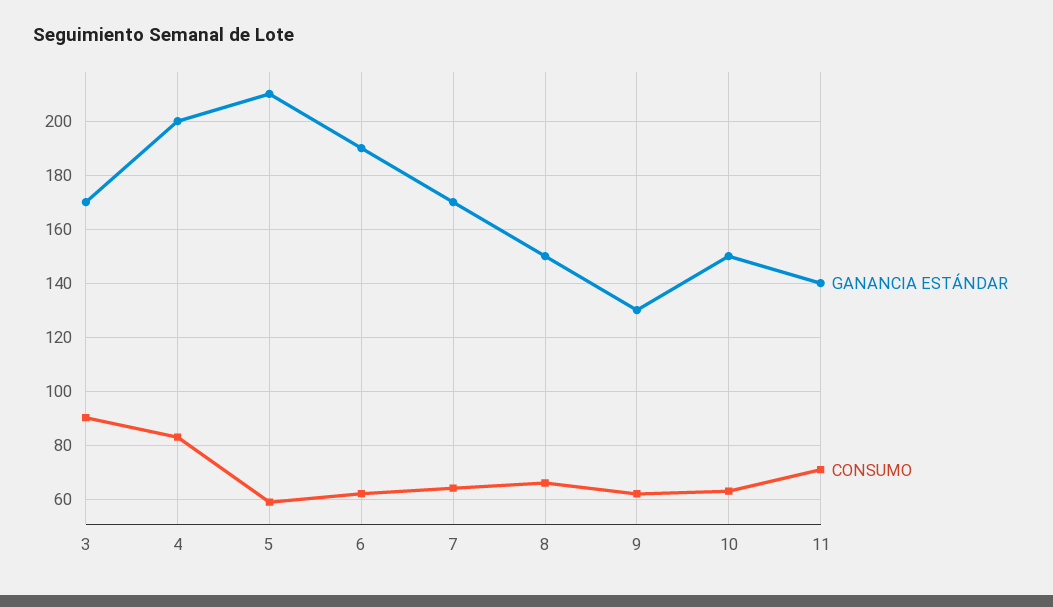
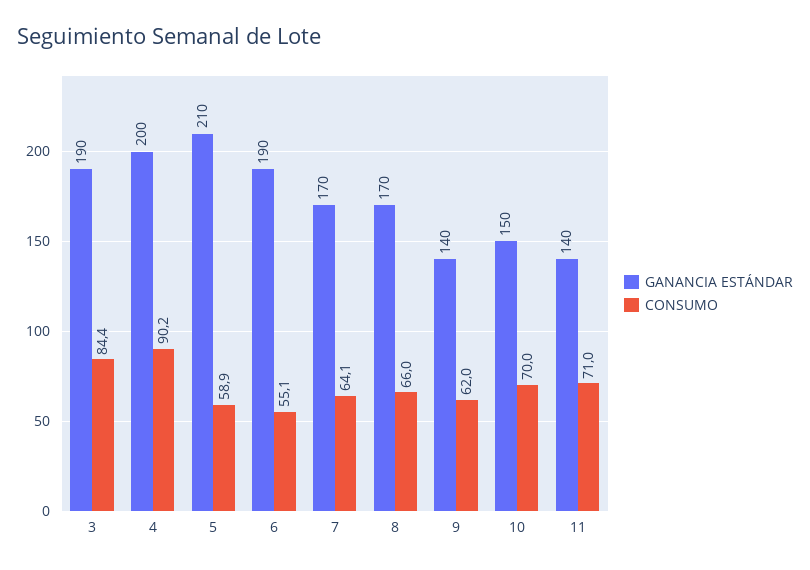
GANANCIA ESTÁNDAR, 3: 170 -> 190
CONSUMO, 3: 90 -> 84.4
CONSUMO, 4: 82.5 -> 90.2
CONSUMO, 6: 62.5 -> 55.1
GANANCIA ESTÁNDAR, 8: 150 -> 170
GANANCIA ESTÁNDAR, 9: 130 -> 140
CONSUMO, 10: 62.5 -> 70

